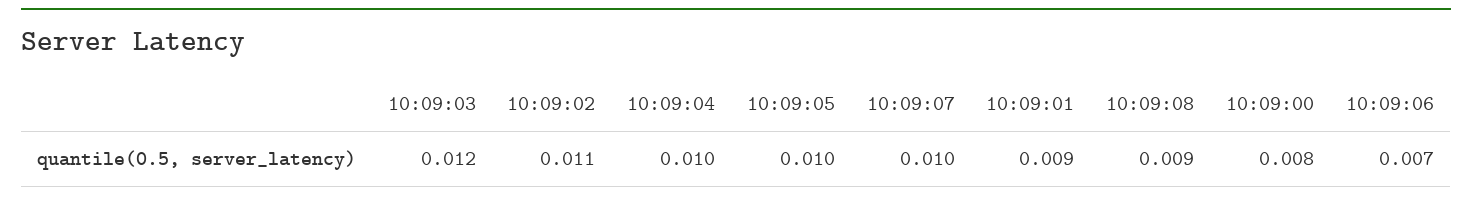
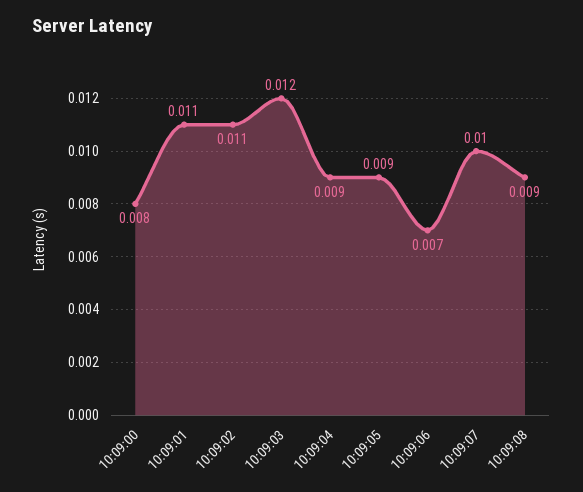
10:09:04: 0.01 -> 0.009
10:09:05: 0.01 -> 0.009
10:09:01: 0.009 -> 0.011

